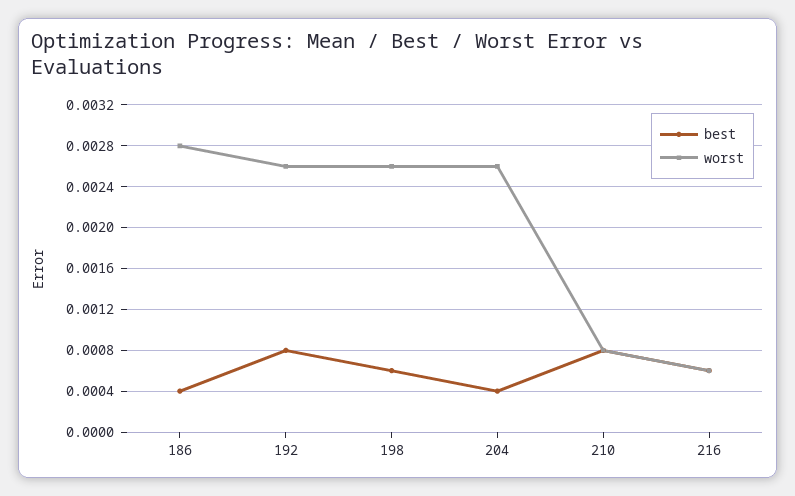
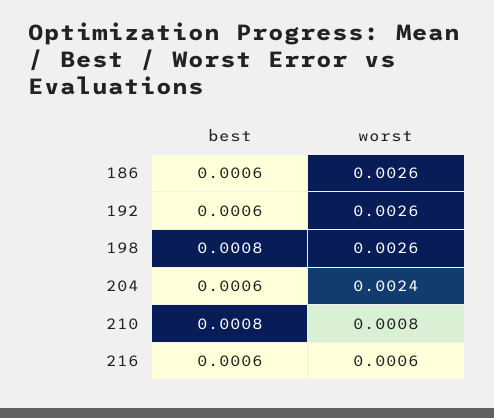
best, 186: 0.0004 -> 0.0006
worst, 186: 0.0028 -> 0.0026
best, 192: 0.0008 -> 0.0006
best, 198: 0.0006 -> 0.0008
best, 204: 0.0004 -> 0.0006
worst, 204: 0.0026 -> 0.0024

